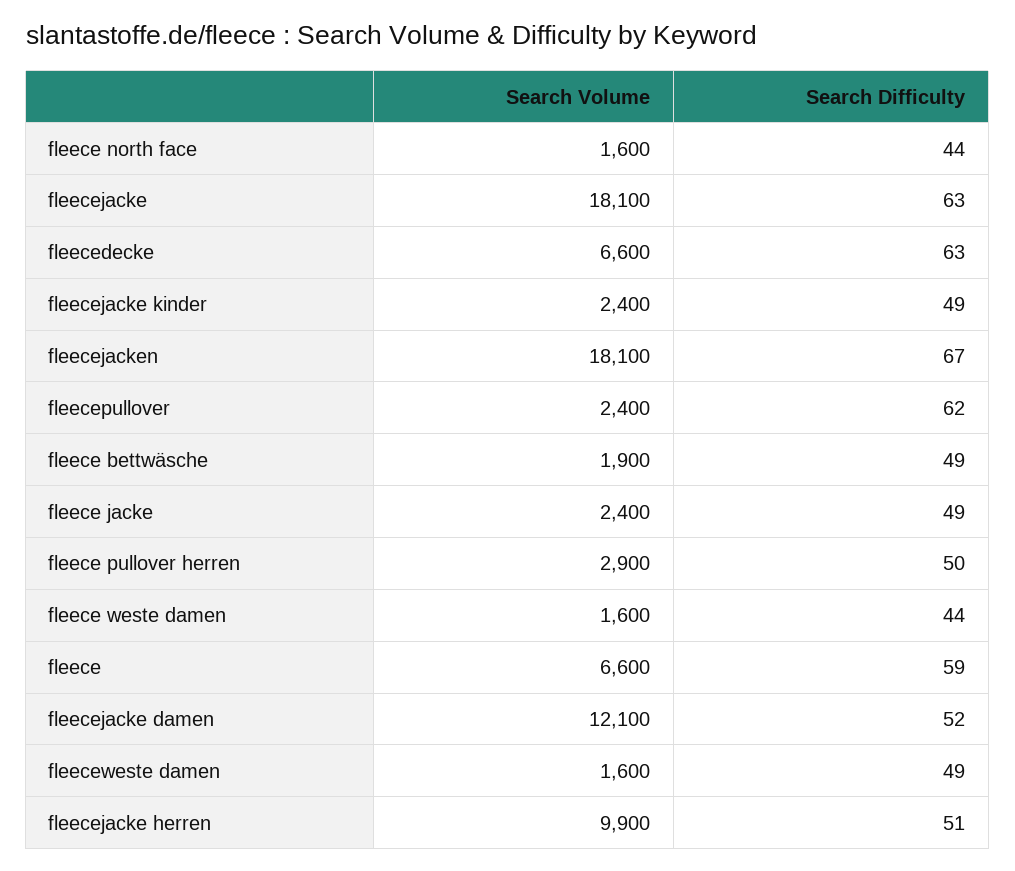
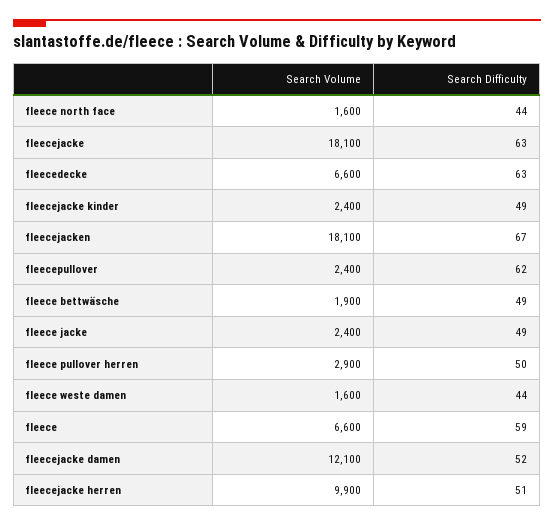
Search Volume, fleeceweste damen: 1600 -> none
Search Difficulty, fleeceweste damen: 49 -> none

